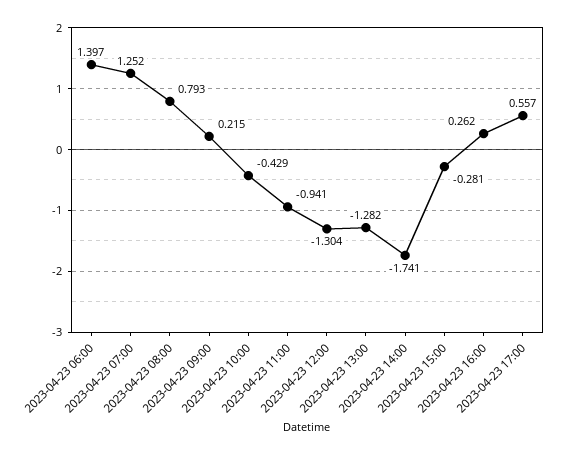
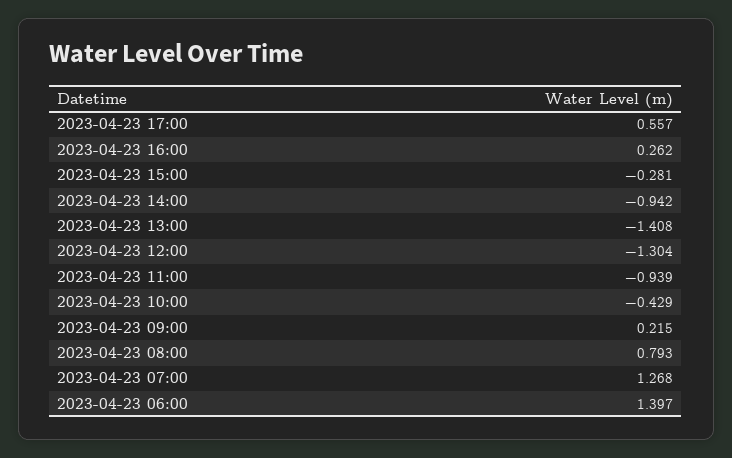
2023-04-23 07:00: 1.252 -> 1.268
2023-04-23 11:00: -0.941 -> -0.939
2023-04-23 13:00: -1.282 -> -1.408
2023-04-23 14:00: -1.741 -> -0.942

